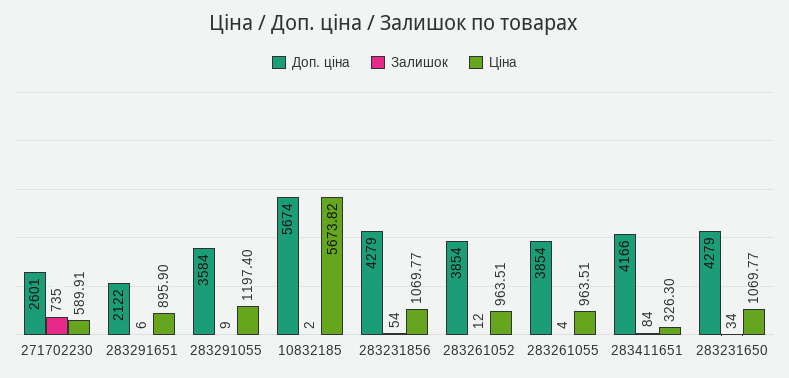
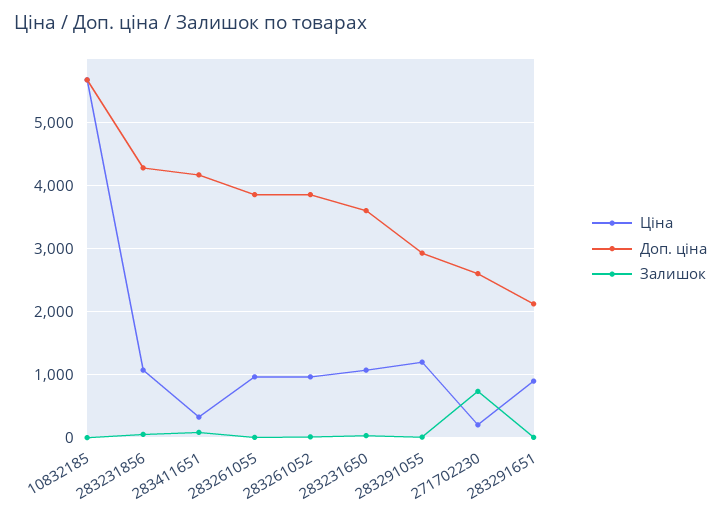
Ціна, 271702230: 589.91 -> 200
Доп. ціна, 283291055: 3584 -> 2900
Доп. ціна, 283231650: 4279 -> 3600

